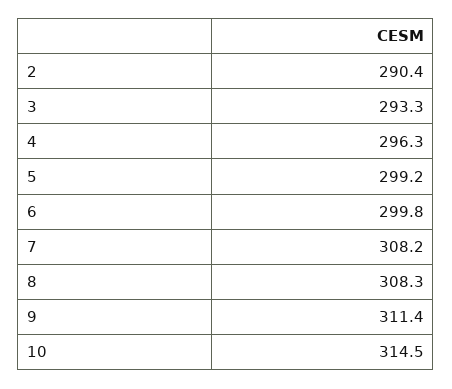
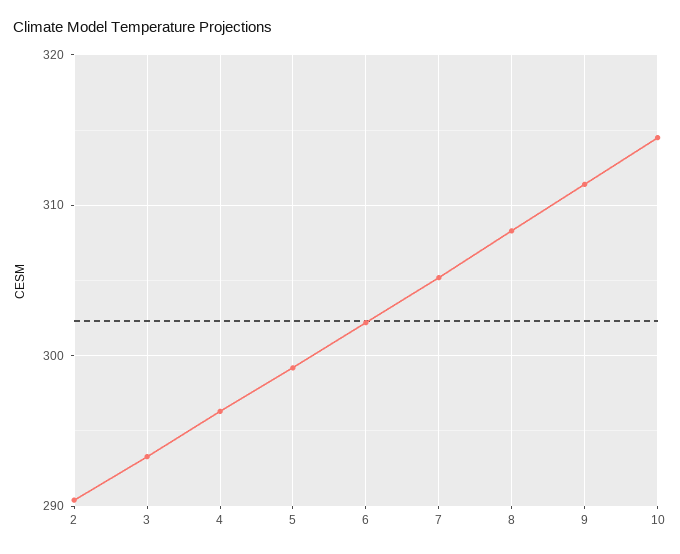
6: 299.8 -> 302
7: 308.2 -> 305

